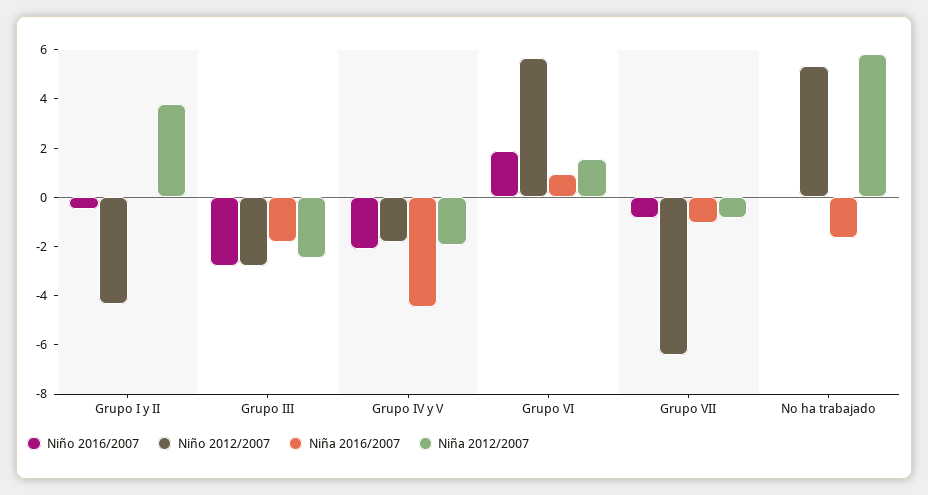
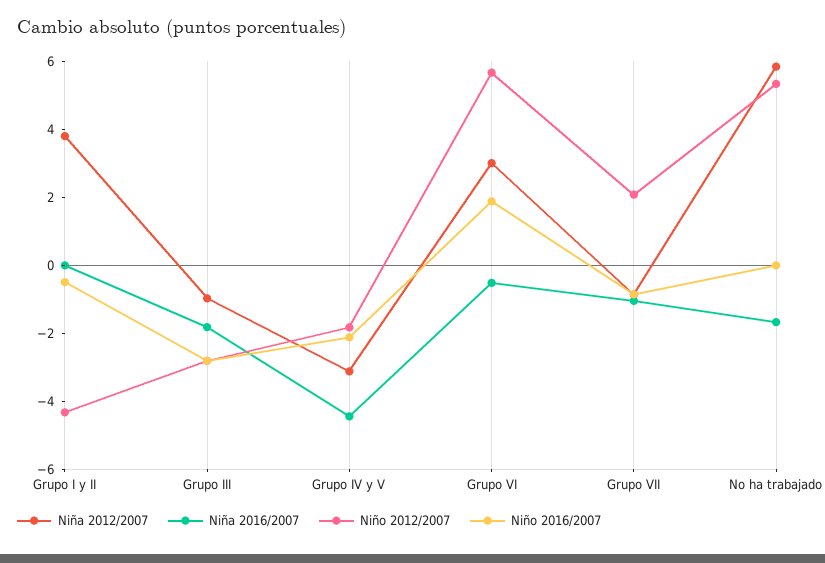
Niña 2012/2007, Grupo III: -2.5 -> -1
Niña 2012/2007, Grupo IV y V: -2 -> -3
Niña 2016/2007, Grupo VI: 1 -> -0.5
Niña 2012/2007, Grupo VI: 1.5 -> 3
Niño 2012/2007, Grupo VII: -6.5 -> 2

